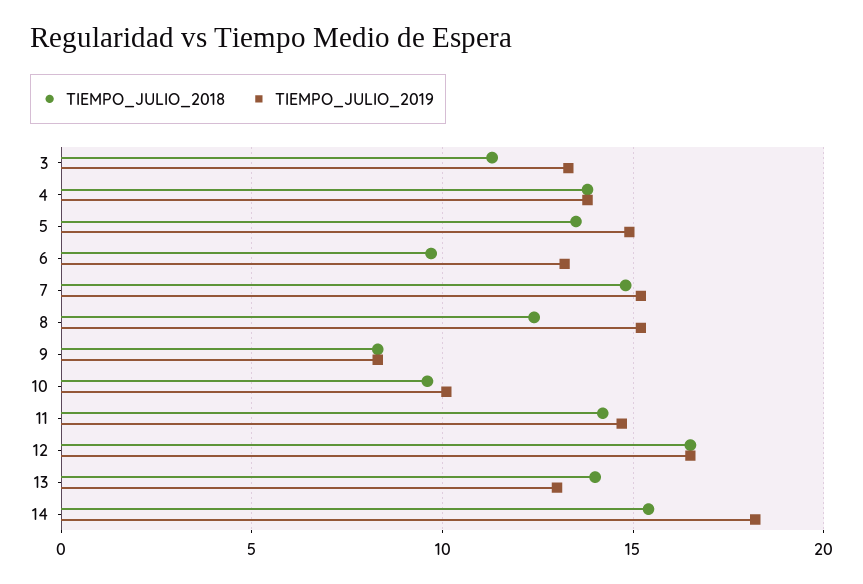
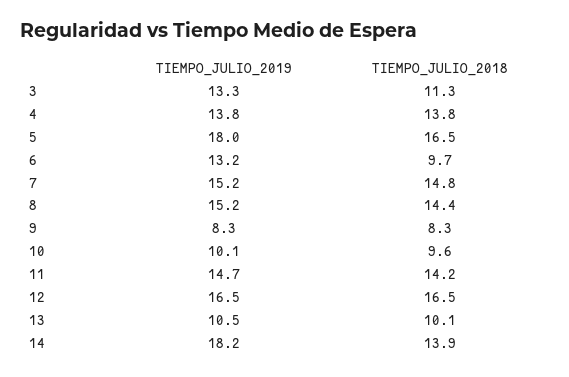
TIEMPO_JULIO_2018, 5: 13.5 -> 16.5
TIEMPO_JULIO_2019, 5: 15 -> 18
TIEMPO_JULIO_2018, 8: 12.5 -> 14.4
TIEMPO_JULIO_2018, 13: 14 -> 10.1
TIEMPO_JULIO_2019, 13: 13 -> 10.5
TIEMPO_JULIO_2018, 14: 15.5 -> 13.9

